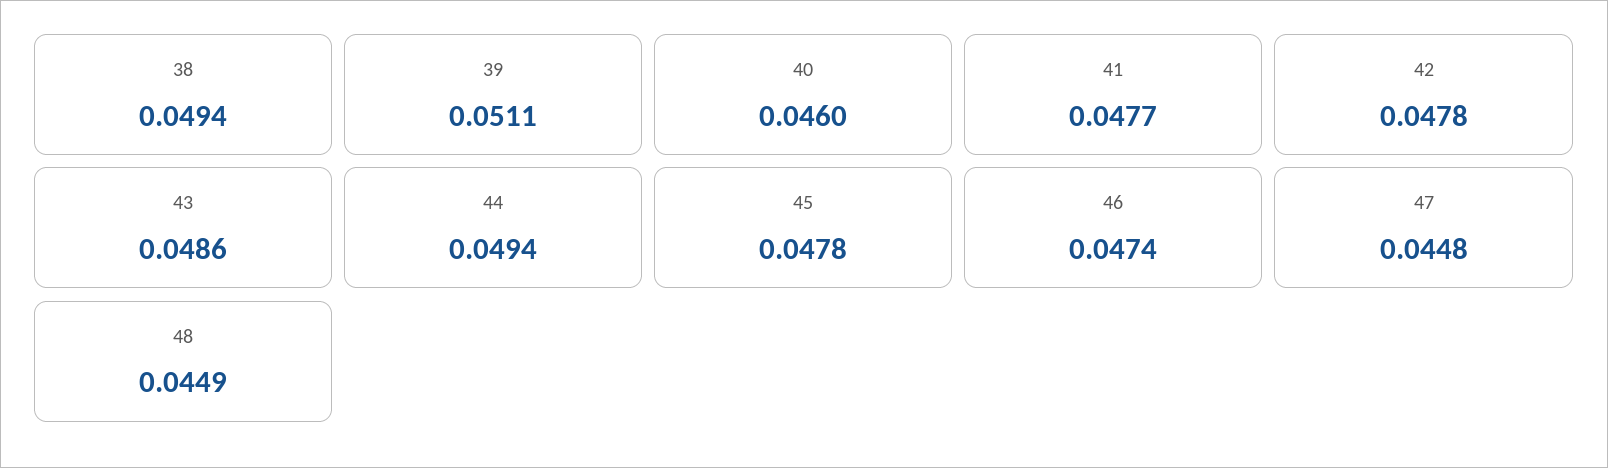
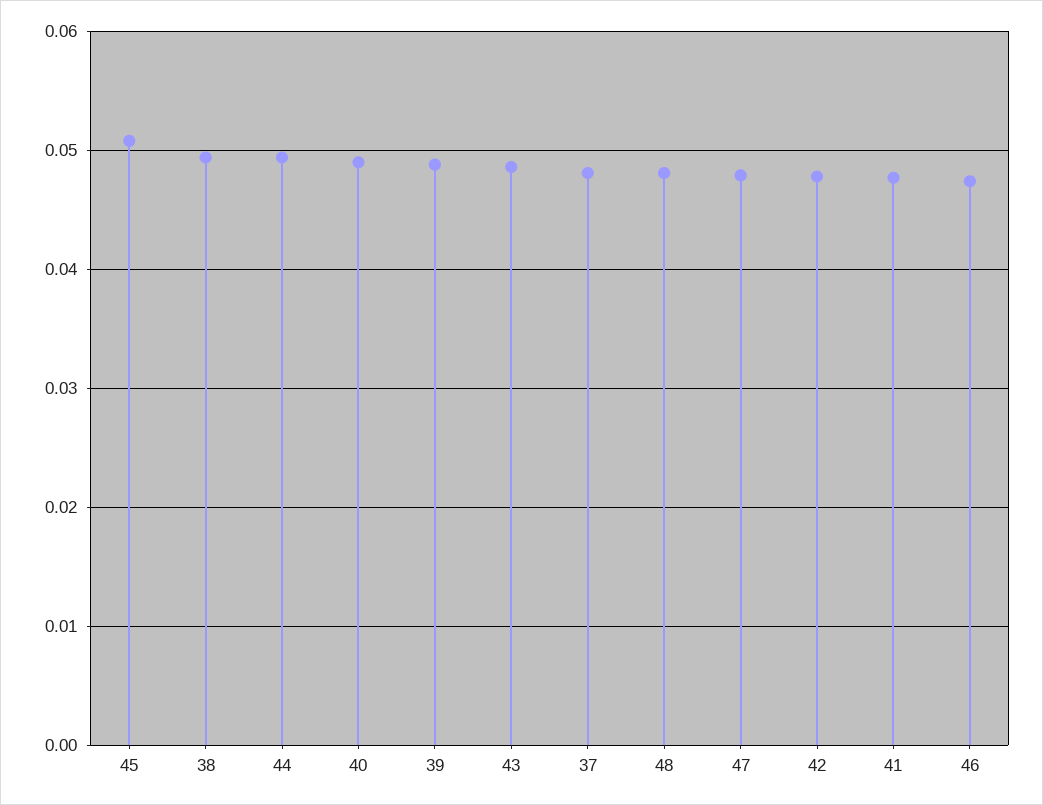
39: 0.0511 -> 0.049
40: 0.046 -> 0.049
45: 0.0478 -> 0.051
47: 0.0448 -> 0.048
48: 0.0449 -> 0.048
37: none -> 0.048

